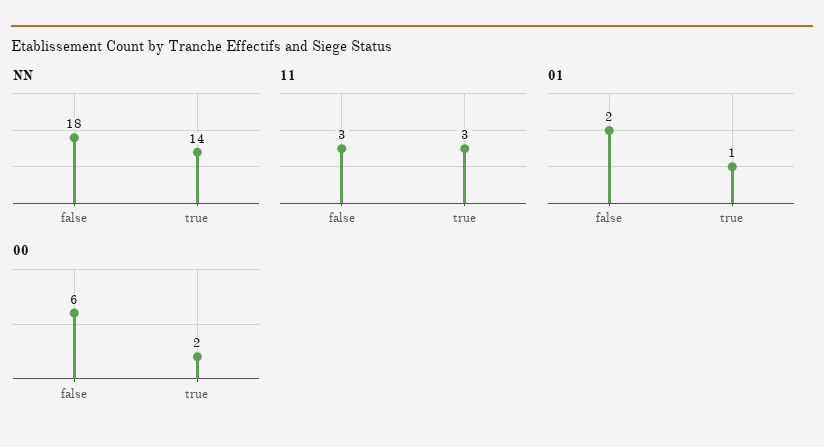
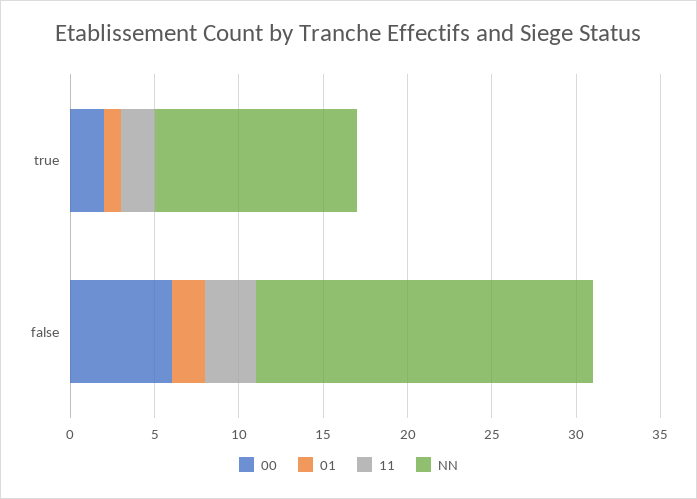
NN, false: 18 -> 20
NN, true: 14 -> 12
11, true: 3 -> 2

